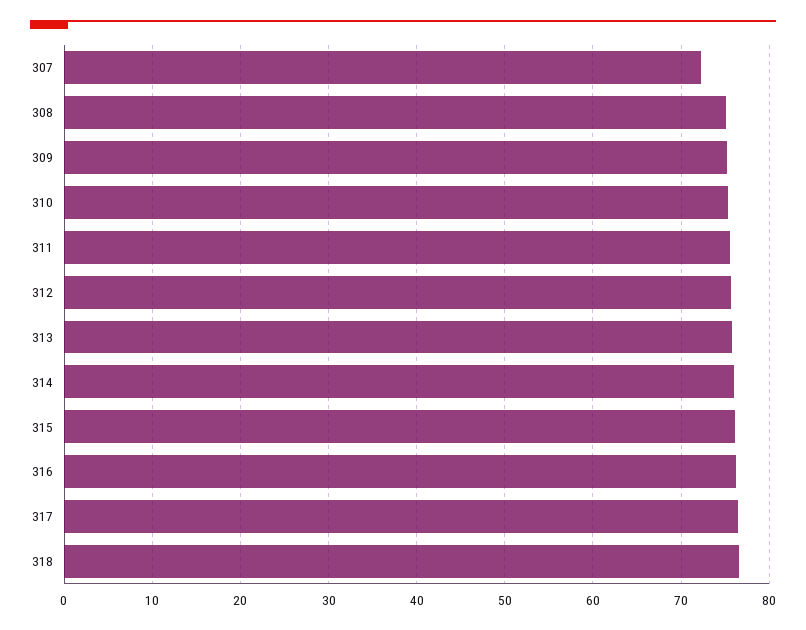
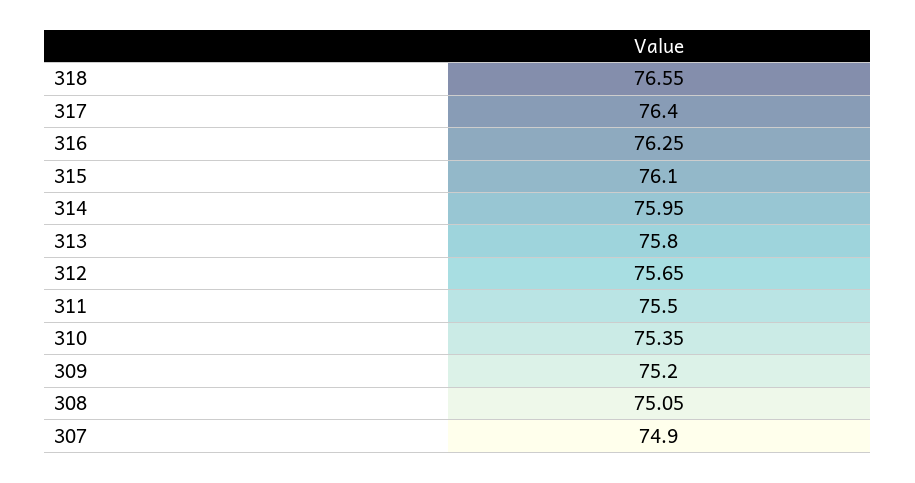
307: 72 -> 74.9

